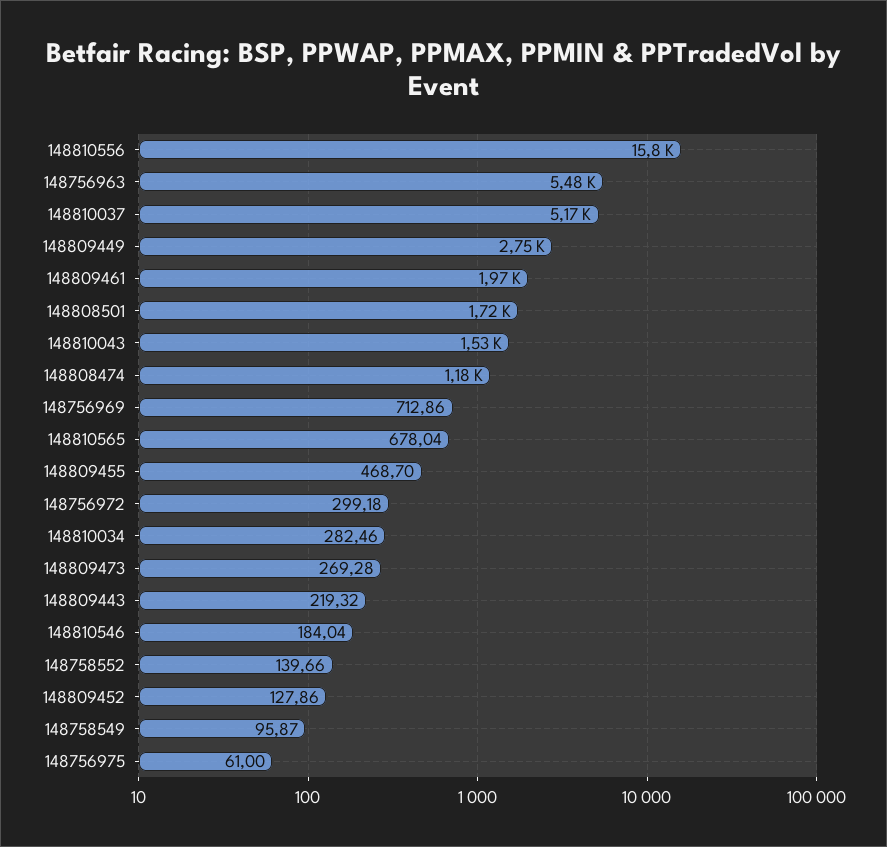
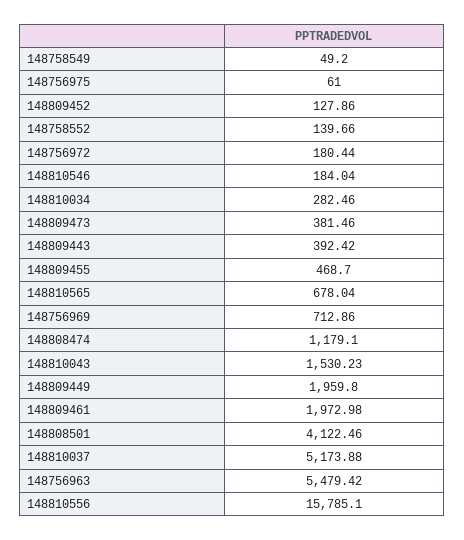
148809449: 2750 -> 1959.8
148808501: 1720 -> 4122.46
148756972: 299.18 -> 180.44
148809473: 269.28 -> 381.46
148809443: 219.32 -> 392.42
148758549: 95.87 -> 49.2

